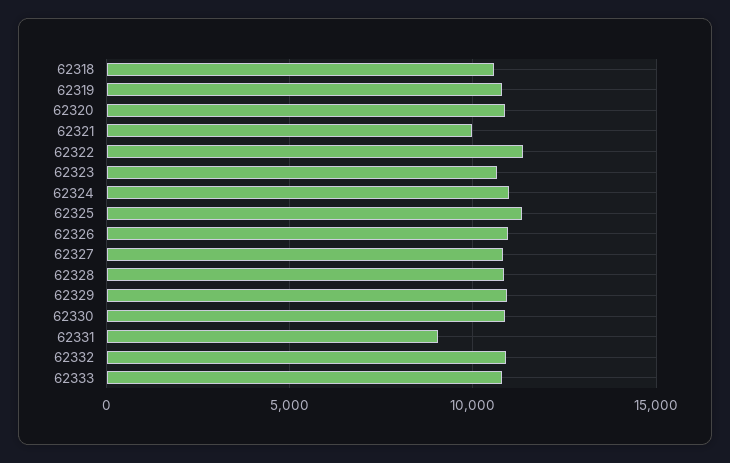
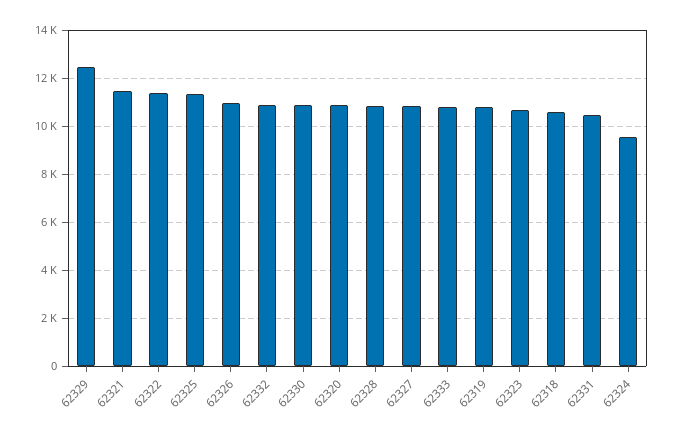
62321: 10000 -> 11500
62324: 11000 -> 9500
62329: 11000 -> 12500
62331: 9000 -> 10500

